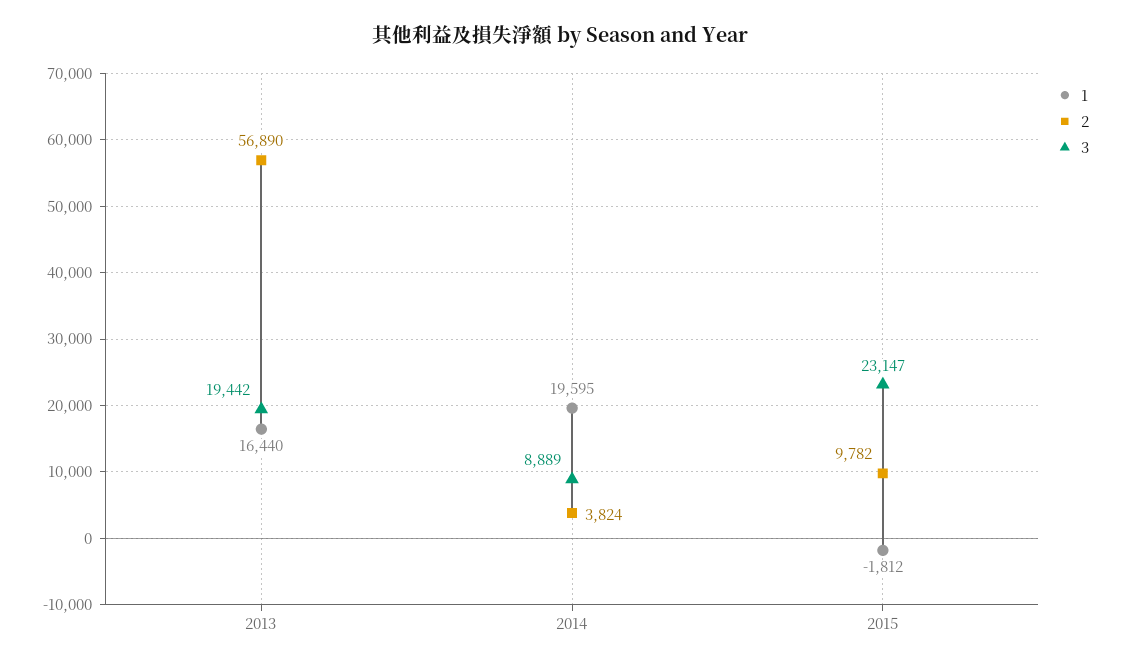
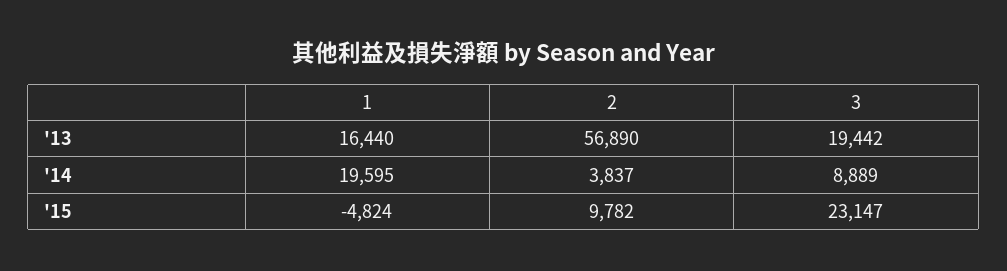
2, 2014: 3824 -> 3837
1, 2015: -1812 -> -4824

